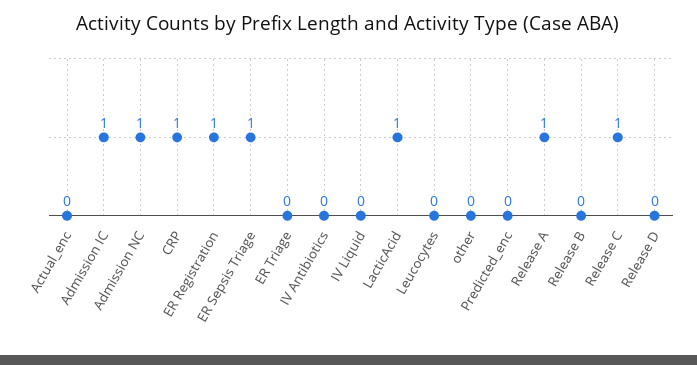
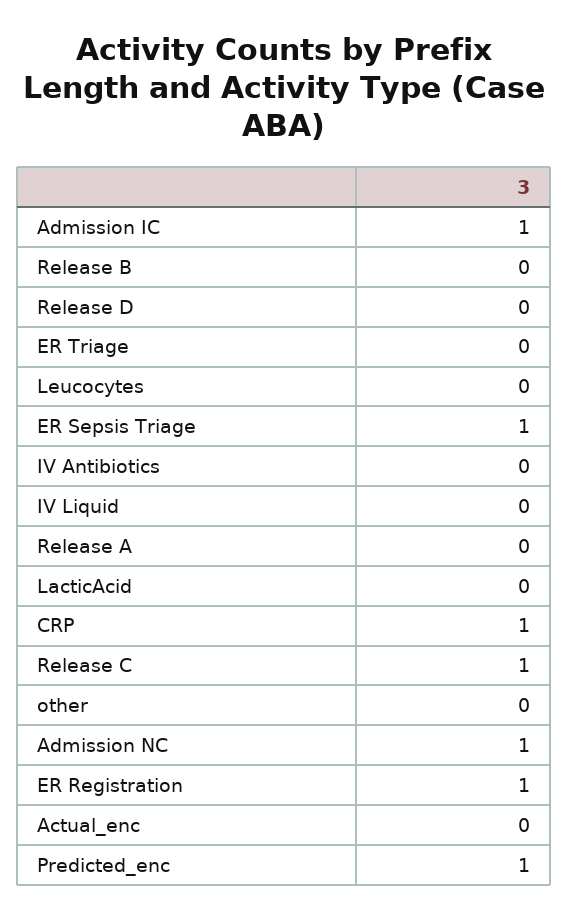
LacticAcid: 1 -> 0
Predicted_enc: 0 -> 1
Release A: 1 -> 0

